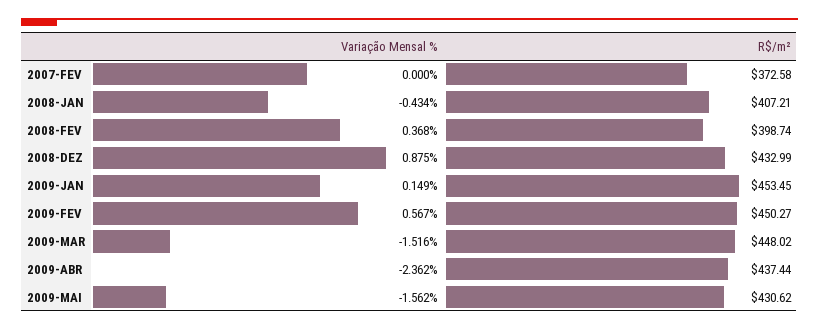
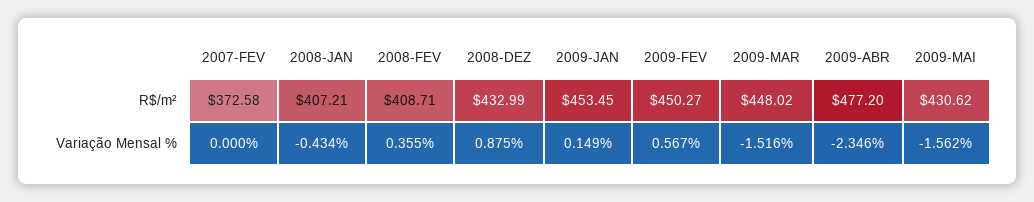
Variação Mensal %, 2008-FEV: 0.368 -> 0.355
R$/m², 2008-FEV: 398.74 -> 408.71
Variação Mensal %, 2009-ABR: -2.362 -> -2.346
R$/m², 2009-ABR: 437.44 -> 477.2

